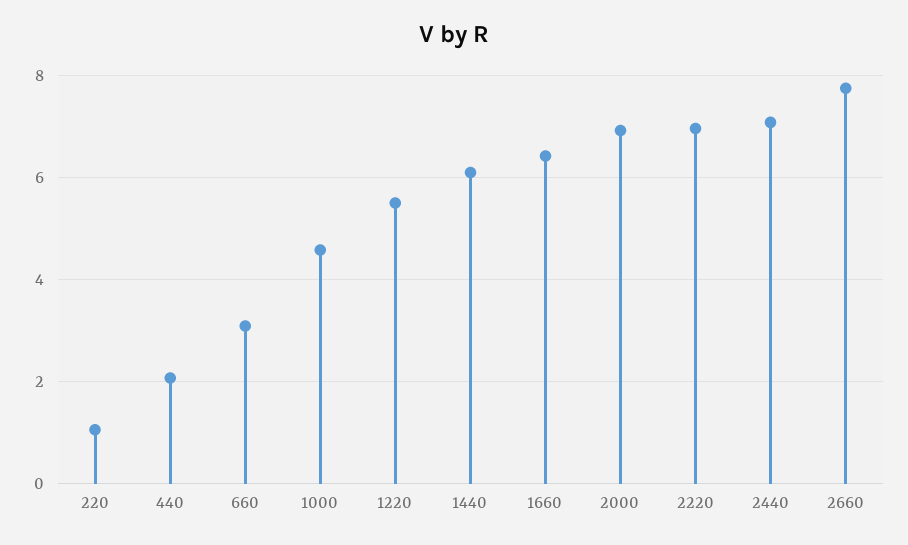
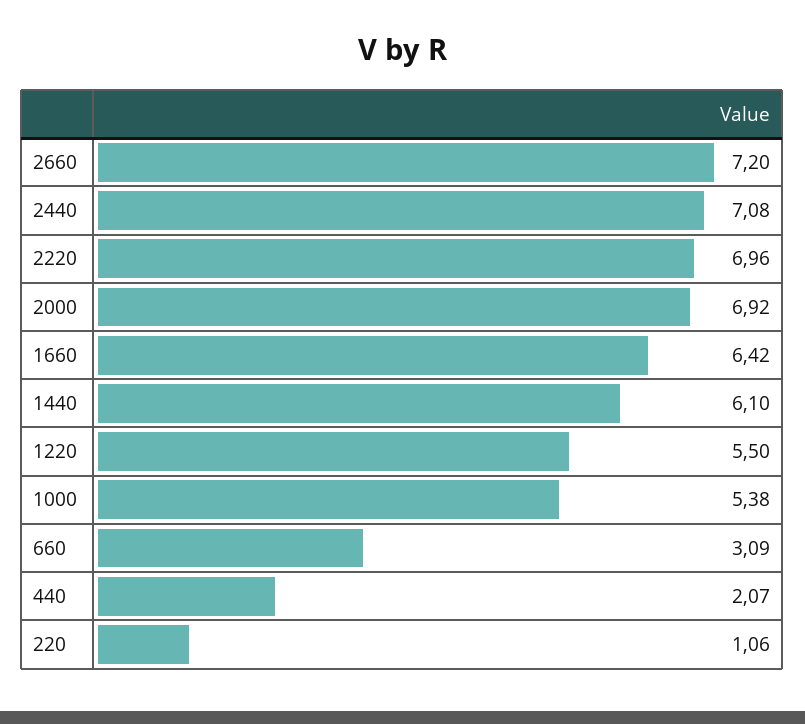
1000: 4.6 -> 5.38
2660: 7.8 -> 7.2

